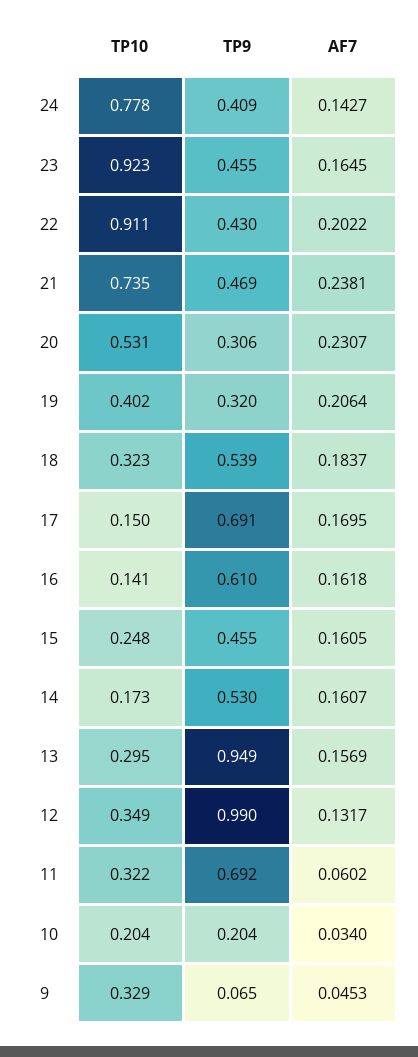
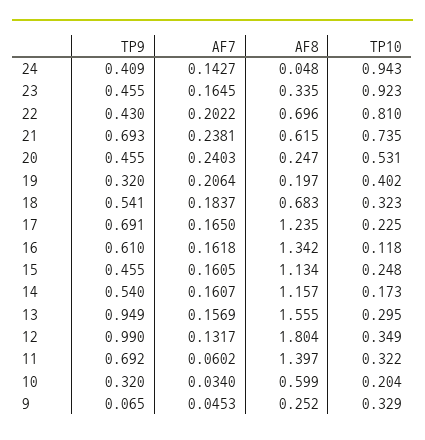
TP10, 24: 0.778 -> 0.943
TP10, 22: 0.911 -> 0.81
TP9, 21: 0.469 -> 0.693
TP9, 20: 0.306 -> 0.455
AF7, 20: 0.2307 -> 0.2403
TP9, 18: 0.539 -> 0.541
TP10, 17: 0.15 -> 0.225
AF7, 17: 0.1695 -> 0.165
TP10, 16: 0.141 -> 0.118
TP9, 14: 0.53 -> 0.54
TP9, 10: 0.204 -> 0.32
AF8, 24: none -> 0.048
AF8, 23: none -> 0.335
AF8, 22: none -> 0.696
AF8, 21: none -> 0.615
AF8, 20: none -> 0.247
AF8, 19: none -> 0.197
AF8, 18: none -> 0.683
AF8, 17: none -> 1.235
AF8, 16: none -> 1.342
AF8, 15: none -> 1.134
AF8, 14: none -> 1.157
AF8, 13: none -> 1.555
AF8, 12: none -> 1.804
AF8, 11: none -> 1.397
AF8, 10: none -> 0.599
AF8, 9: none -> 0.252

